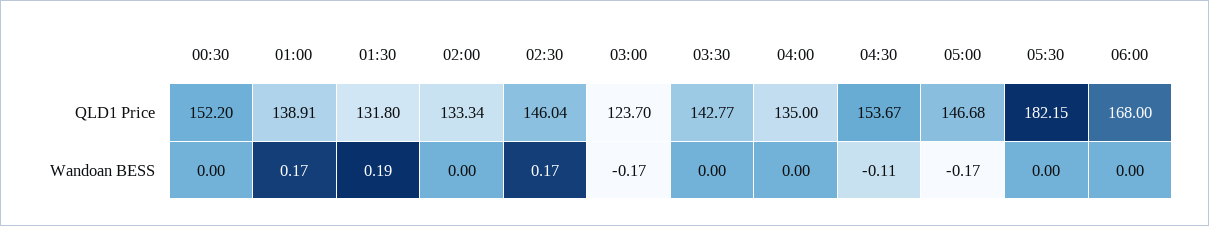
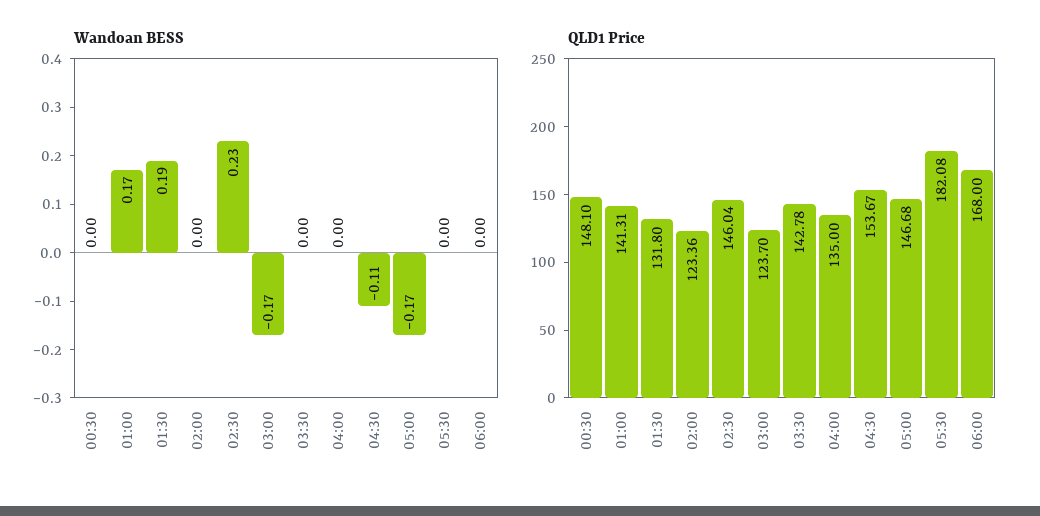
QLD1 Price, 00:30: 152.2 -> 148.1
QLD1 Price, 01:00: 138.91 -> 141.31
QLD1 Price, 02:00: 133.34 -> 123.36
QLD1 Price, 03:30: 142.77 -> 142.78
QLD1 Price, 05:30: 182.15 -> 182.08
Wandoan BESS, 02:30: 0.17 -> 0.23

